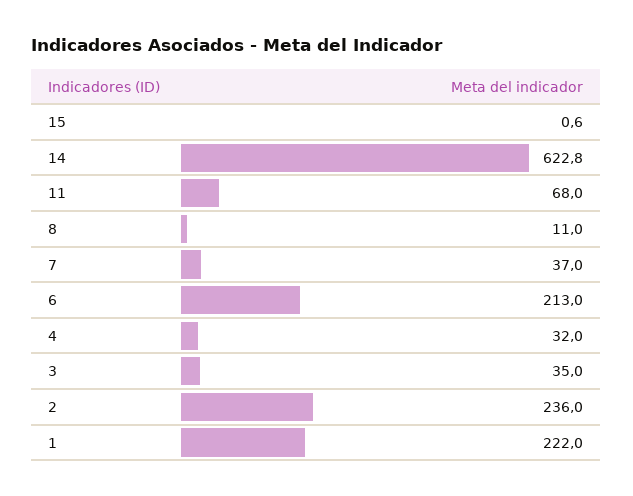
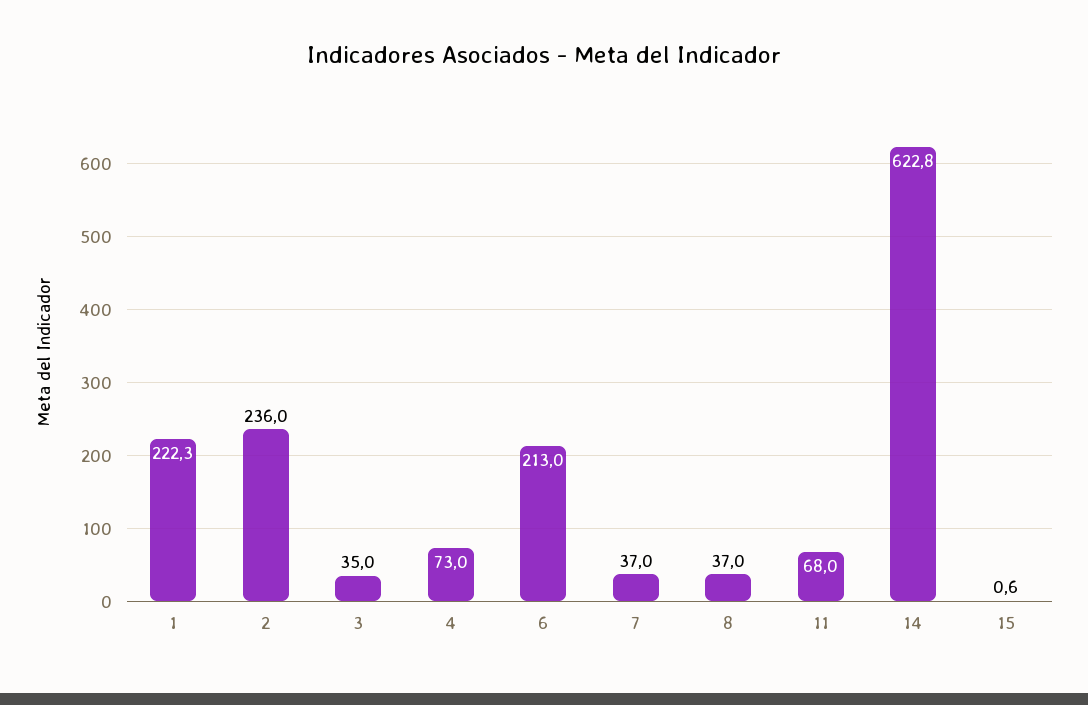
8: 11 -> 37
4: 32 -> 73
1: 222 -> 222.3

